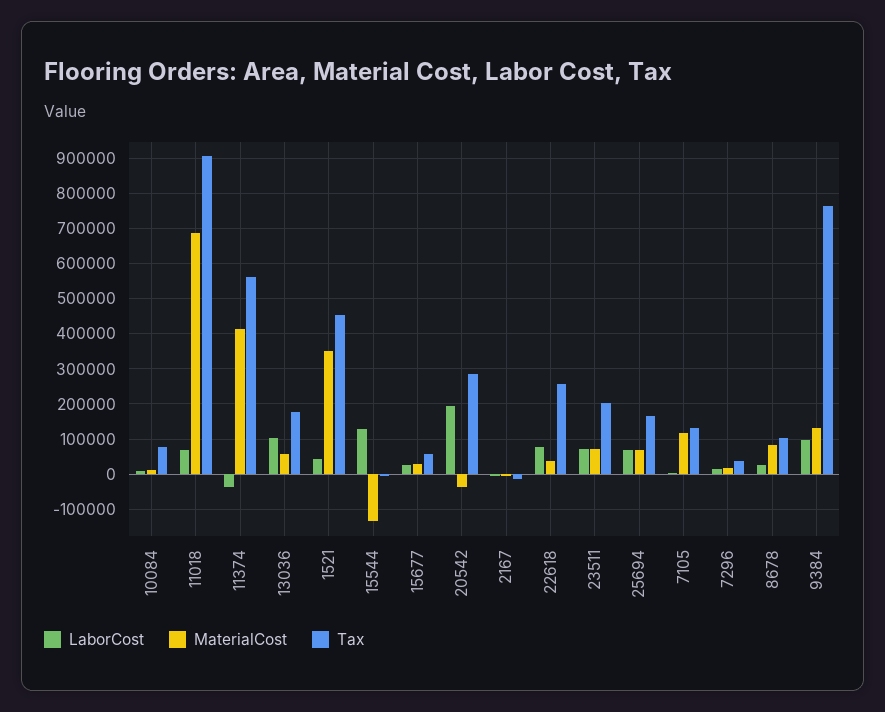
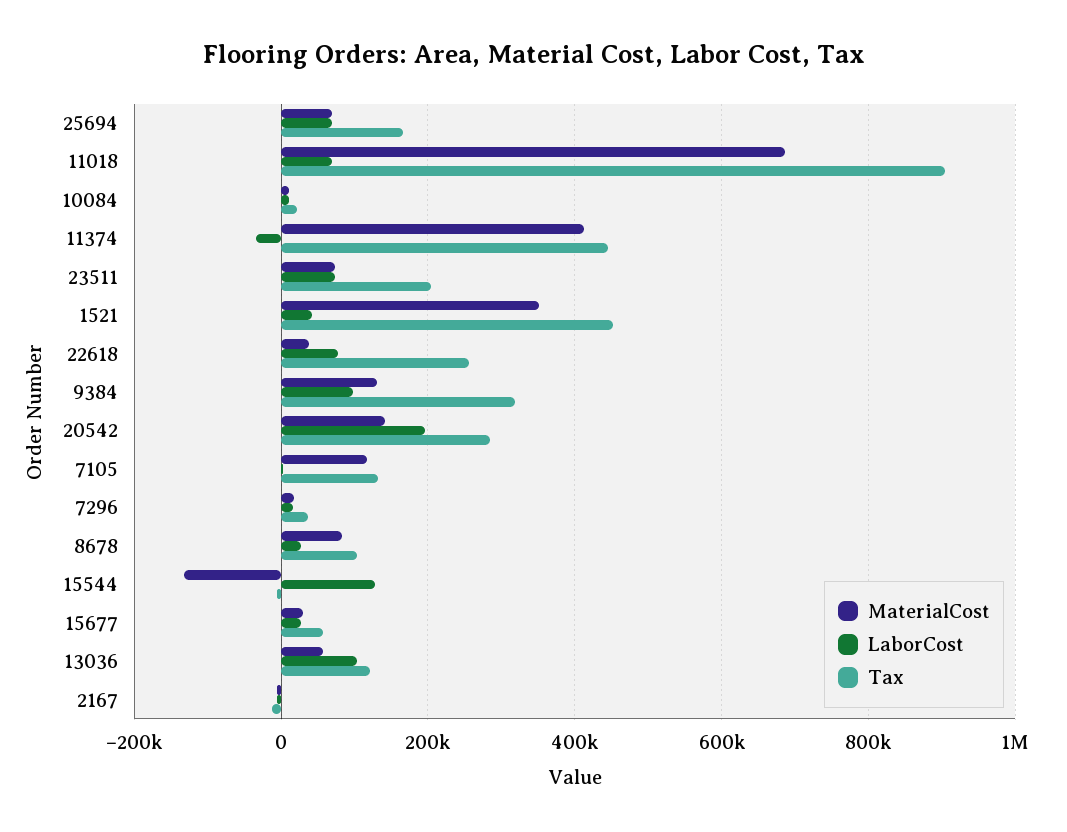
Tax, 10084: 80000 -> 20000
Tax, 11374: 560000 -> 440000
Tax, 13036: 180000 -> 120000
MaterialCost, 20542: -40000 -> 140000
Tax, 9384: 760000 -> 320000

